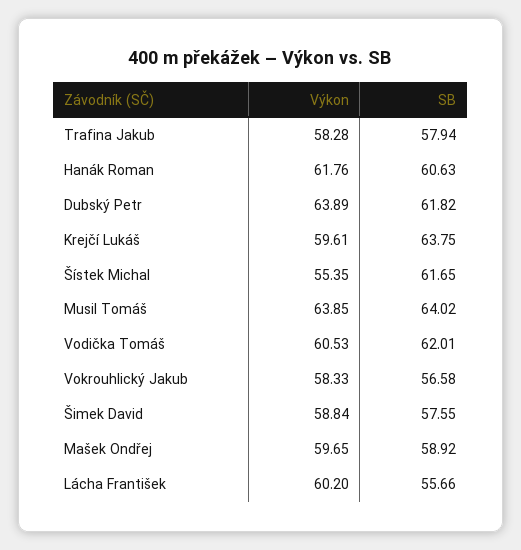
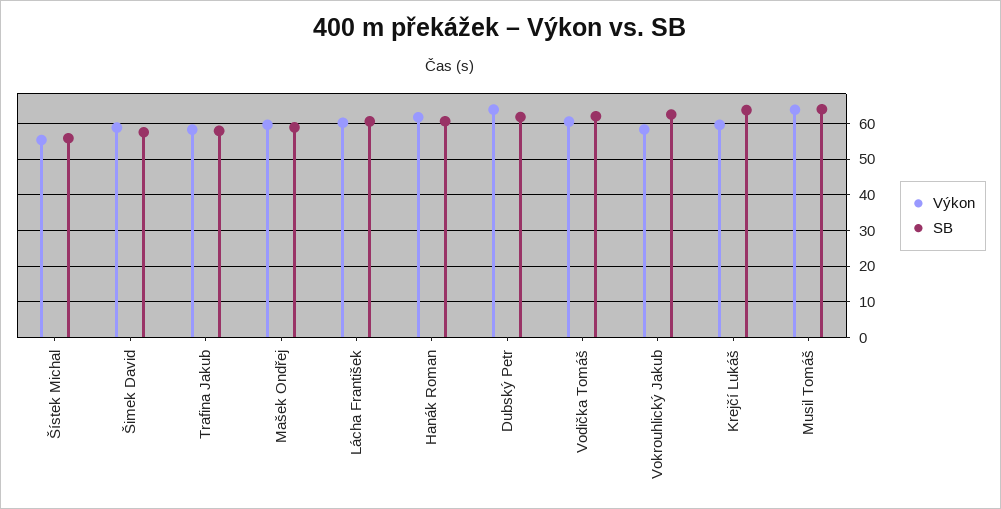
SB, Šístek Michal: 61.65 -> 56
SB, Vokrouhlický Jakub: 56.58 -> 62
SB, Lácha František: 55.66 -> 60

